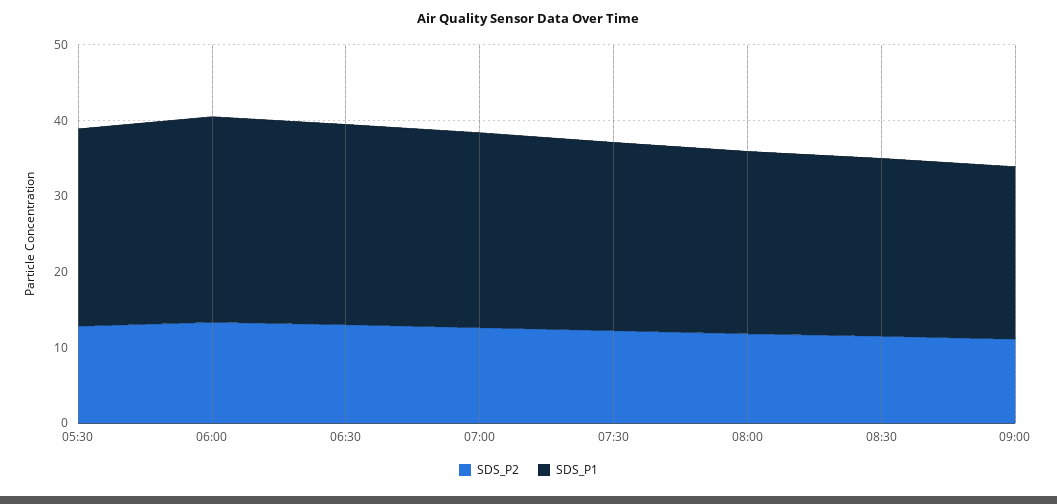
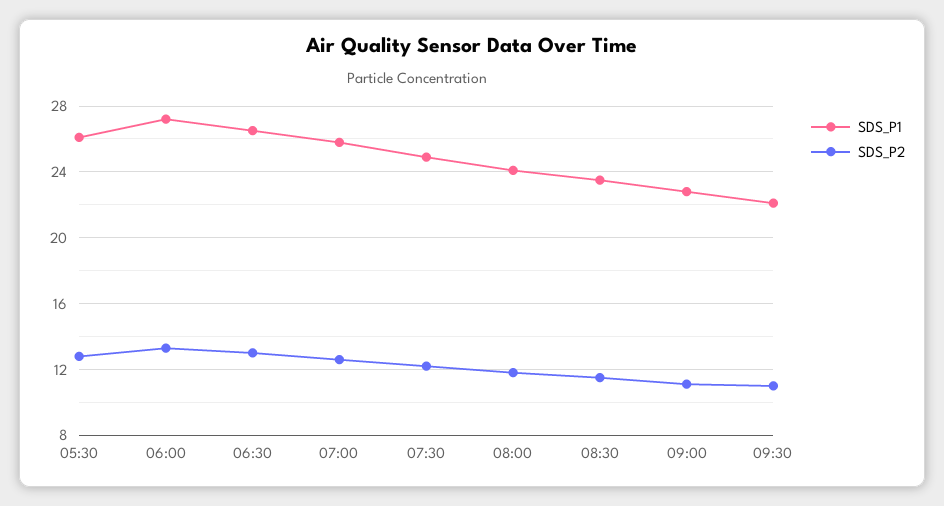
SDS_P1, 09:30: none -> 22
SDS_P2, 09:30: none -> 11

